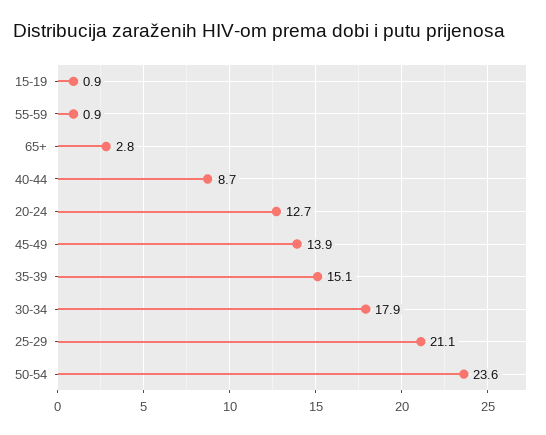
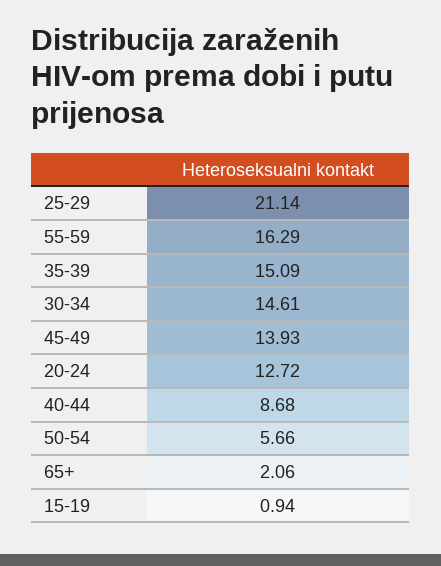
55-59: 0.9 -> 16.29
65+: 2.8 -> 2.06
30-34: 17.9 -> 14.61
50-54: 23.6 -> 5.66

